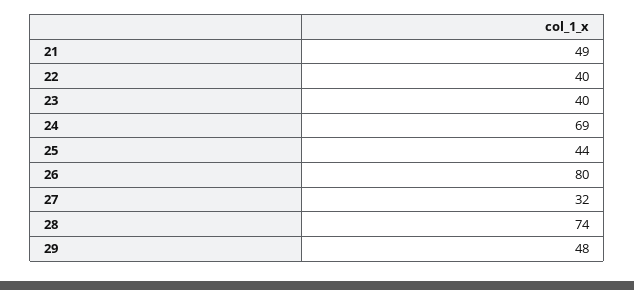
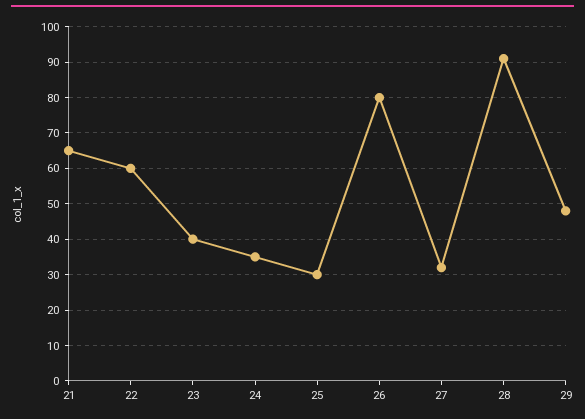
21: 49 -> 65
22: 40 -> 60
24: 69 -> 35
25: 44 -> 30
28: 74 -> 90

